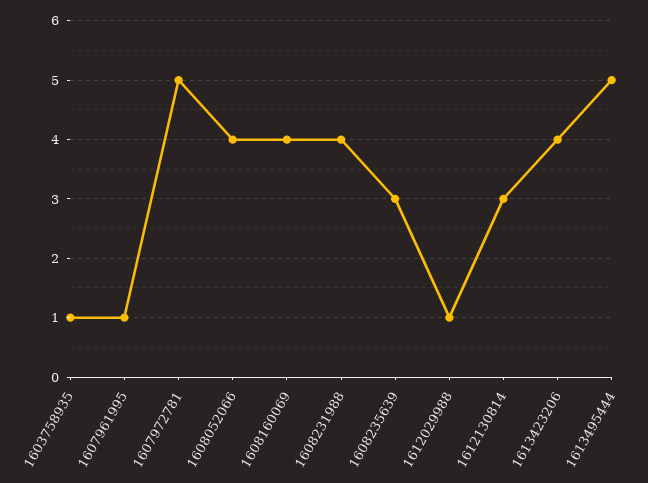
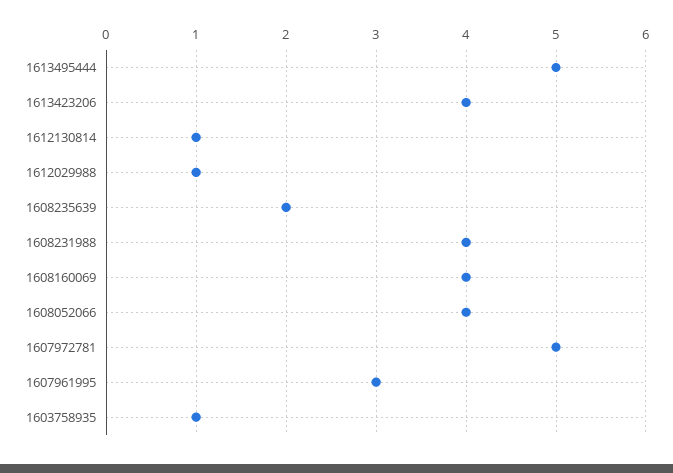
1607961995: 1 -> 3
1608235639: 3 -> 2
1612130814: 3 -> 1

